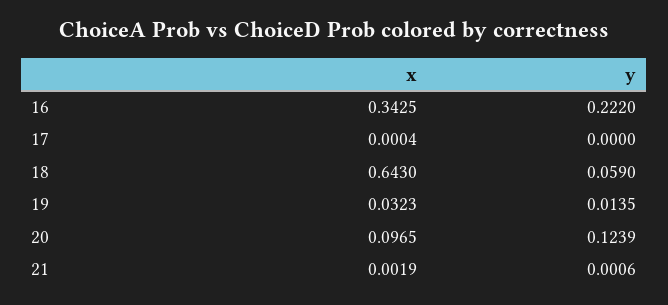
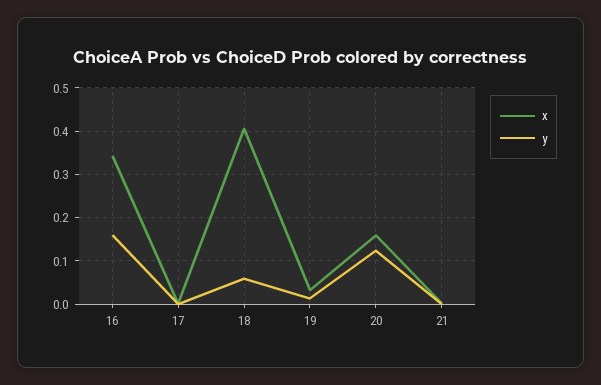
y, 16: 0.222 -> 0.16
x, 18: 0.643 -> 0.4
x, 20: 0.0965 -> 0.16

